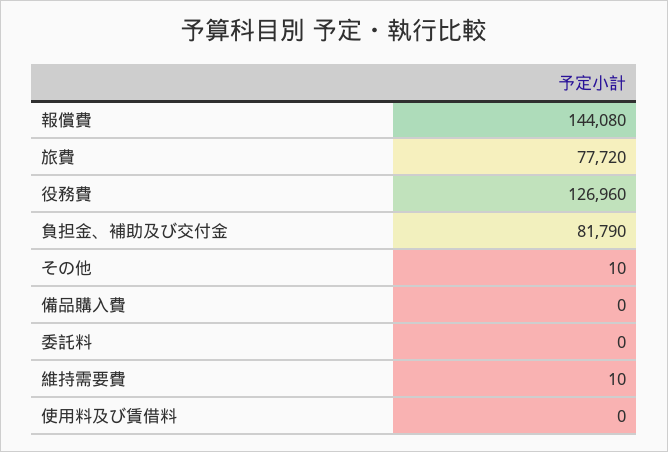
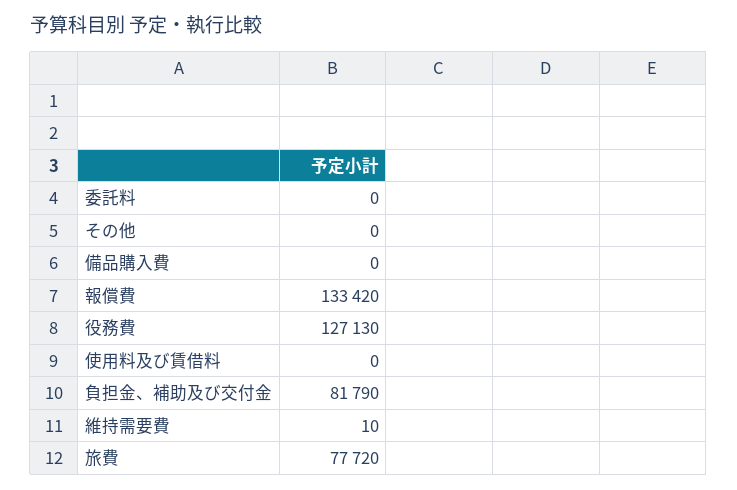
報償費: 144080 -> 133420
役務費: 126960 -> 127130
その他: 10 -> 0

